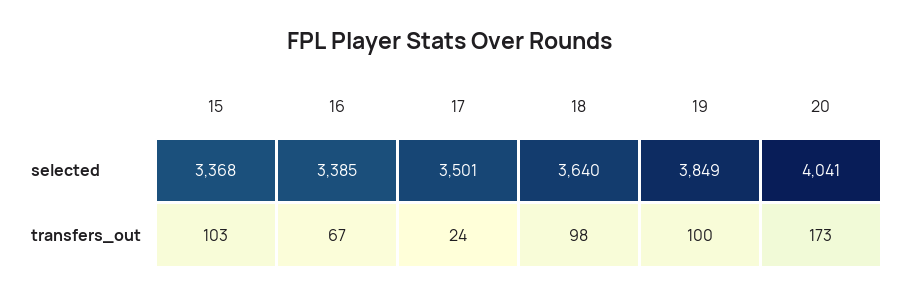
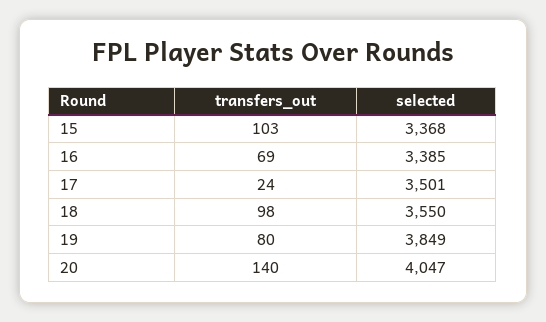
18, selected: 3640 -> 3550
20, selected: 4041 -> 4047
16, transfers_out: 67 -> 69
19, transfers_out: 100 -> 80
20, transfers_out: 173 -> 140

